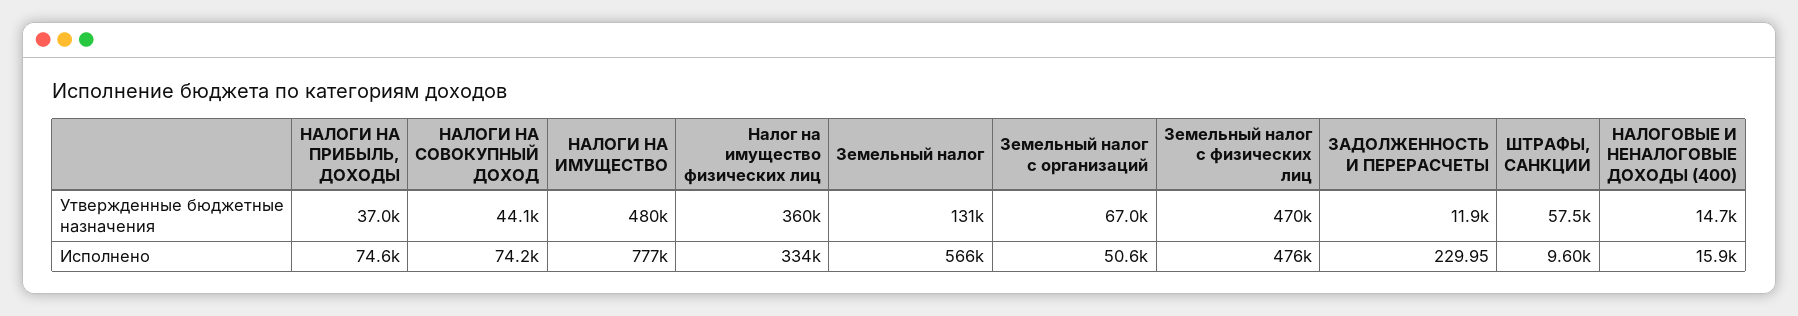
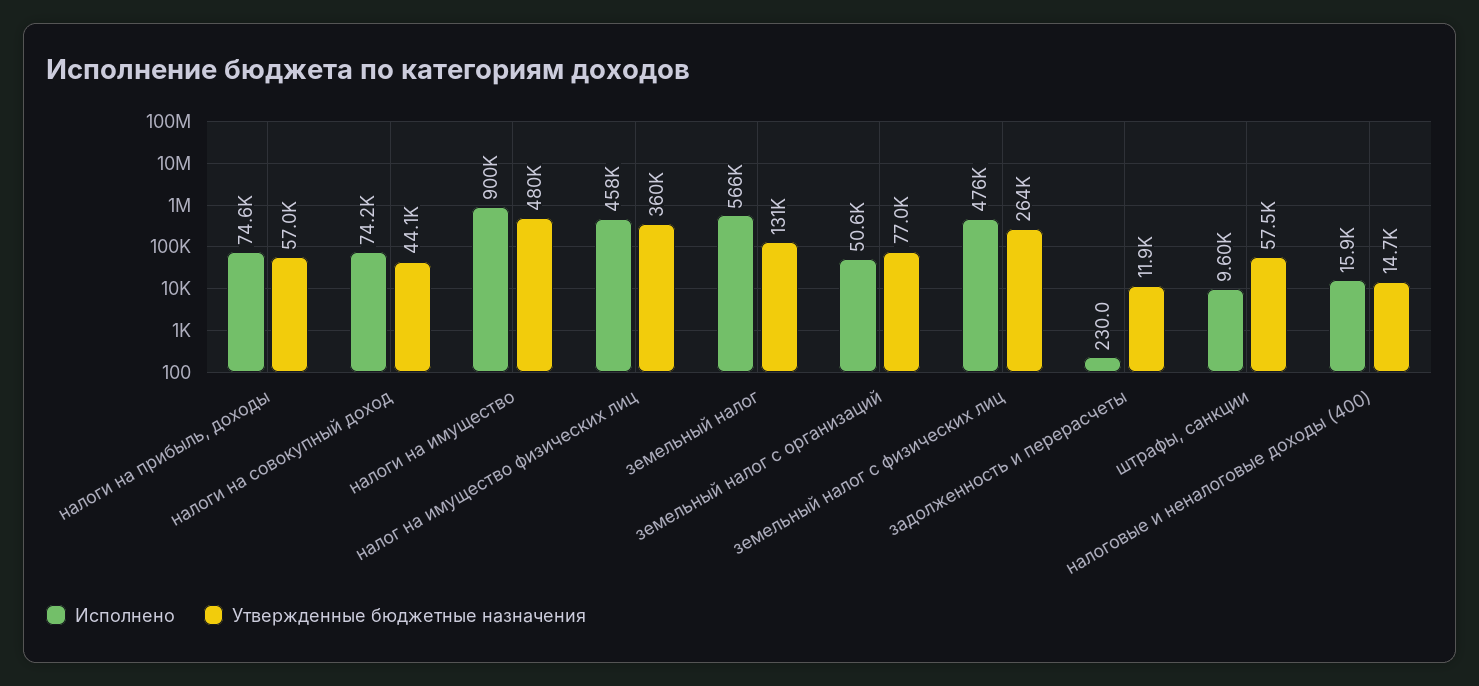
Утвержденные бюджетные назначения, НАЛОГИ НА ПРИБЫЛЬ, ДОХОДЫ: 37000 -> 57000
Утвержденные бюджетные назначения, Земельный налог с организаций: 67000 -> 77000
Утвержденные бюджетные назначения, Земельный налог с физических лиц: 470000 -> 264000
Исполнено, НАЛОГИ НА ИМУЩЕСТВО: 777000 -> 900000
Исполнено, Налог на имущество физических лиц: 334000 -> 458000

